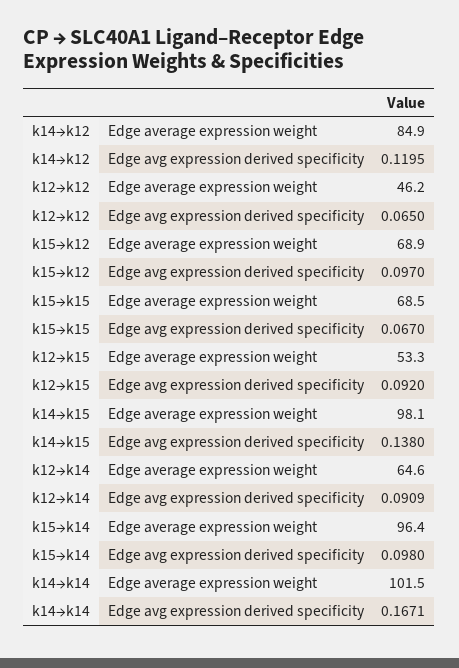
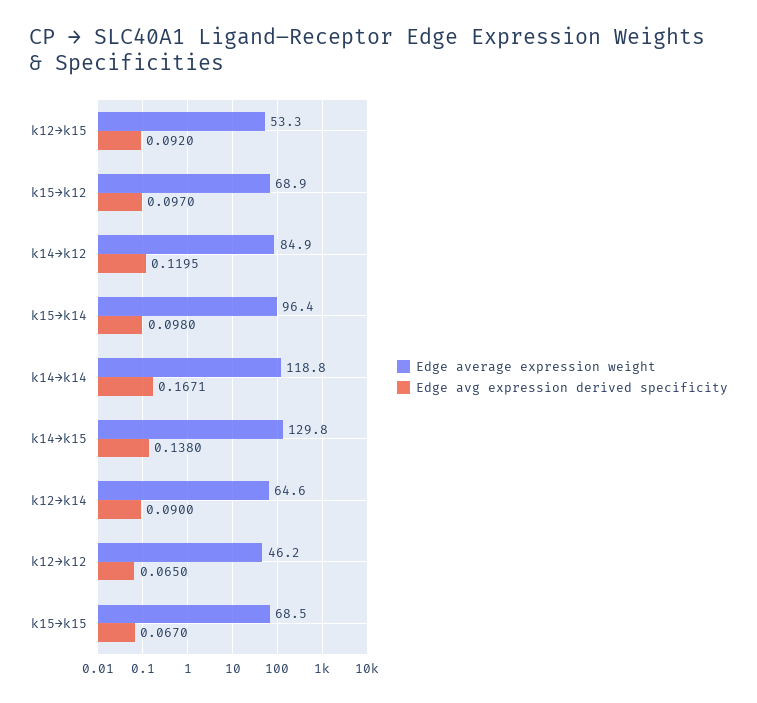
Edge average expression weight, k14→k15: 98.1 -> 129.8
Edge avg expression derived specificity, k12→k14: 0.0909 -> 0.09
Edge average expression weight, k14→k14: 101.5 -> 118.8

